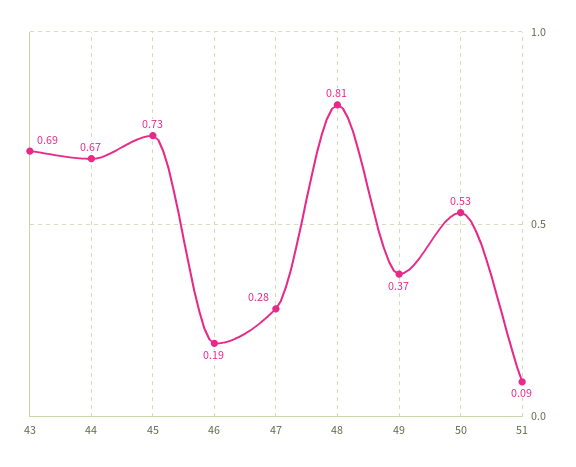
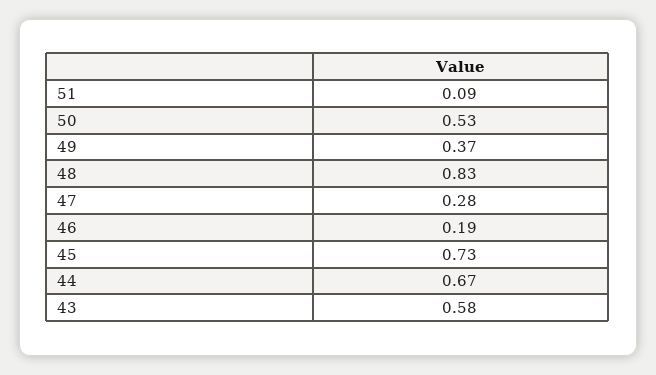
43: 0.69 -> 0.58
48: 0.81 -> 0.83

